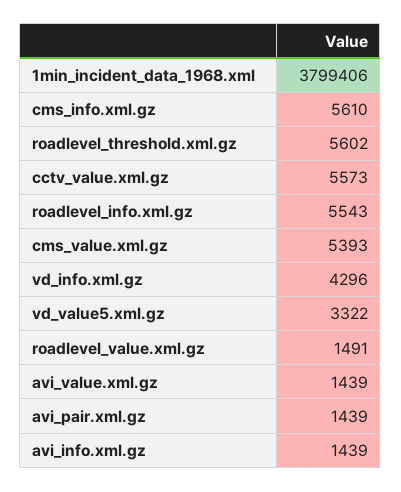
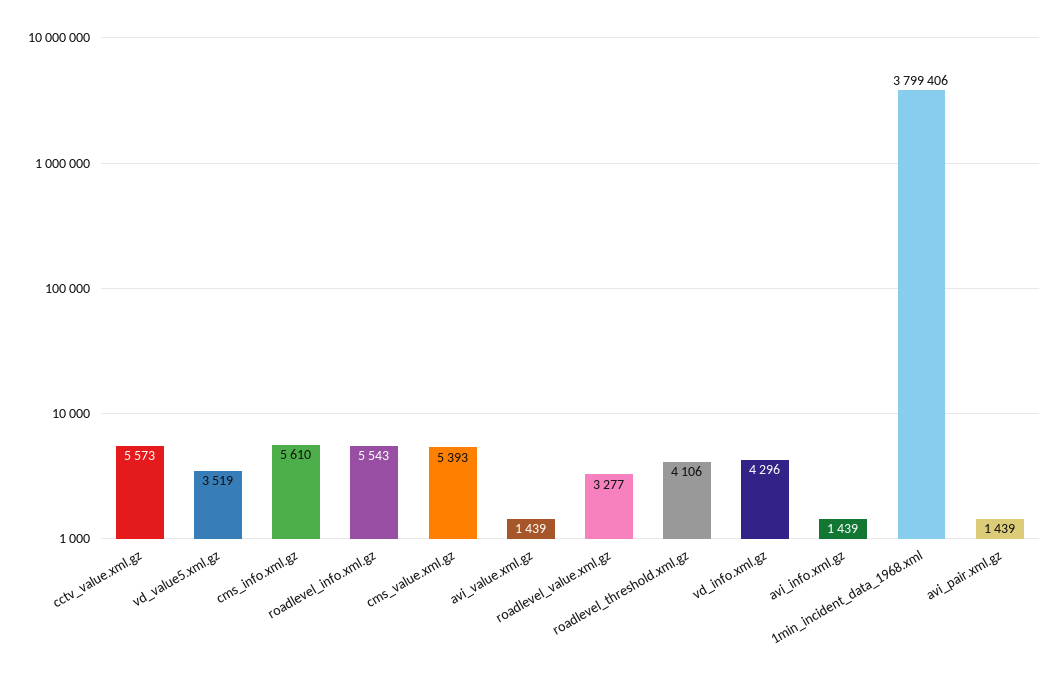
roadlevel_threshold.xml.gz: 5602 -> 4106
vd_value5.xml.gz: 3322 -> 3519
roadlevel_value.xml.gz: 1491 -> 3277

